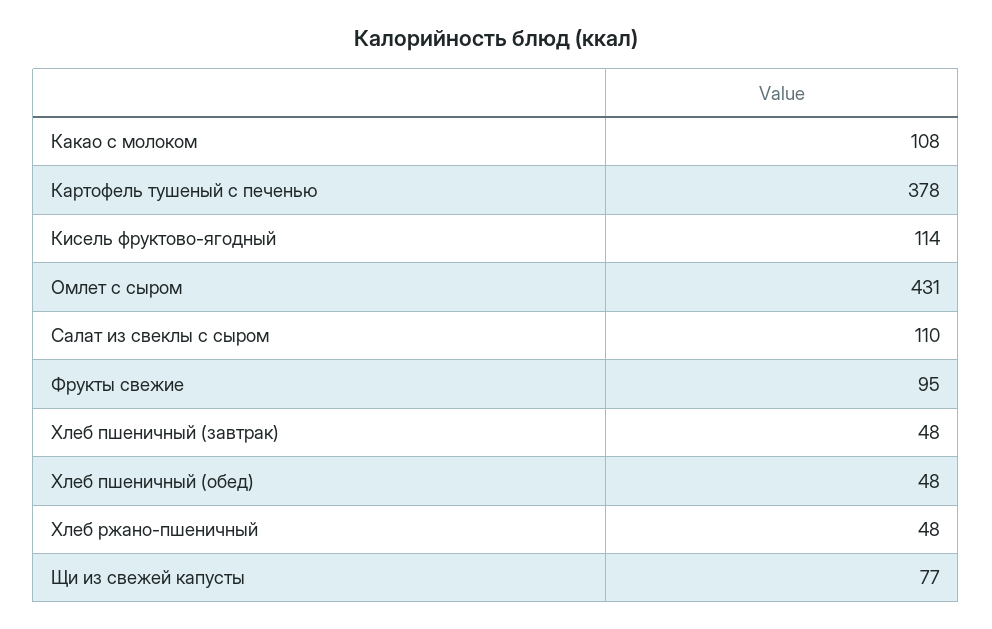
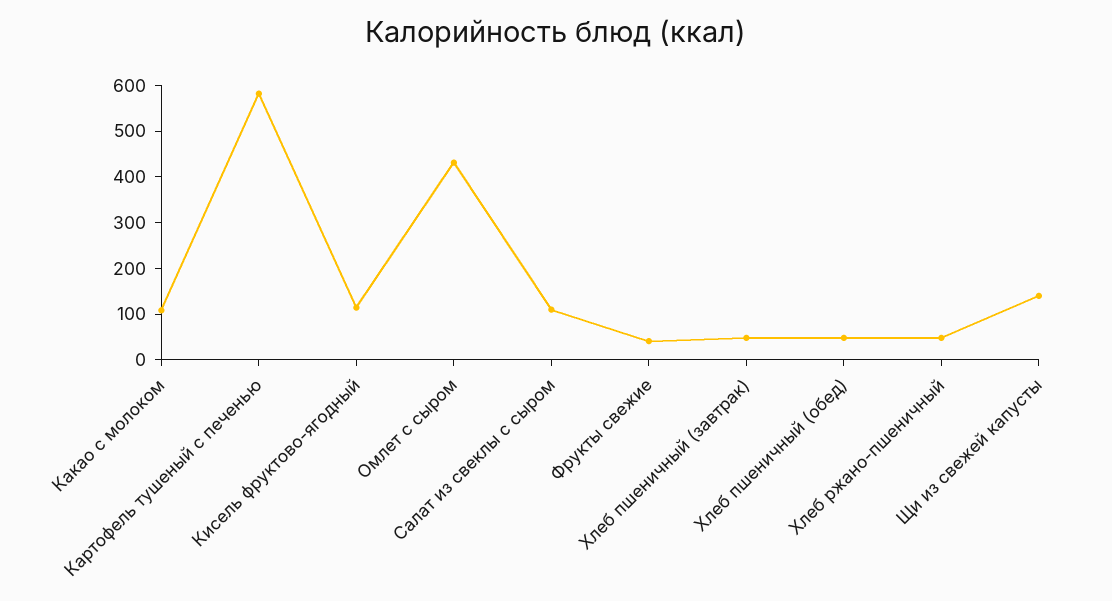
Картофель тушеный с печенью: 378 -> 580
Фрукты свежие: 95 -> 40
Щи из свежей капусты: 77 -> 140

